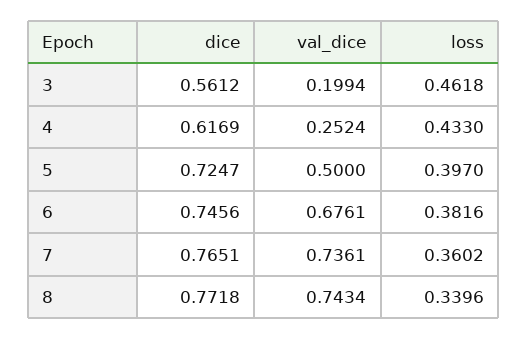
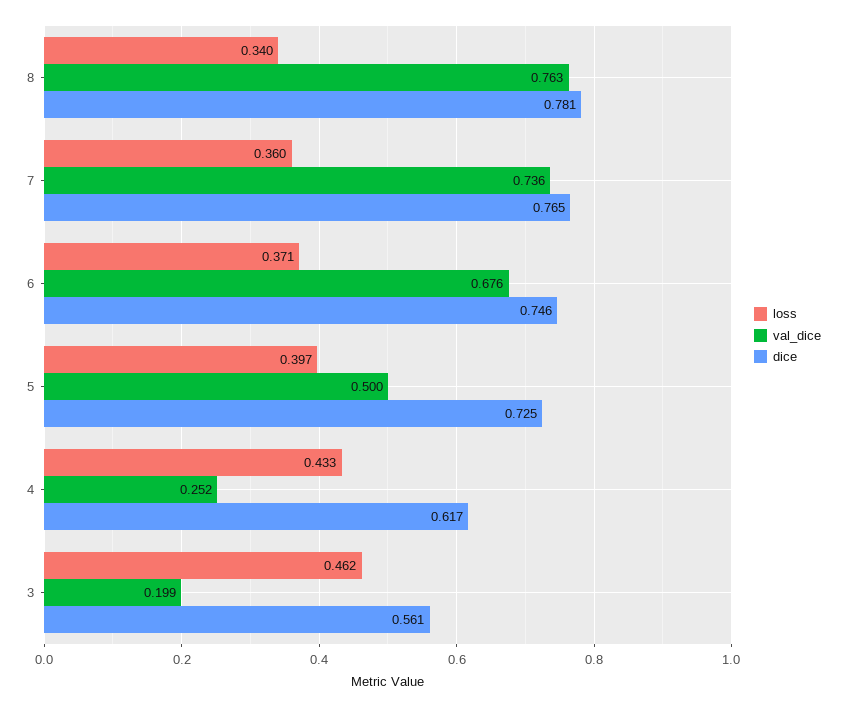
loss, 6: 0.3816 -> 0.371
dice, 8: 0.7718 -> 0.781
val_dice, 8: 0.7434 -> 0.763

